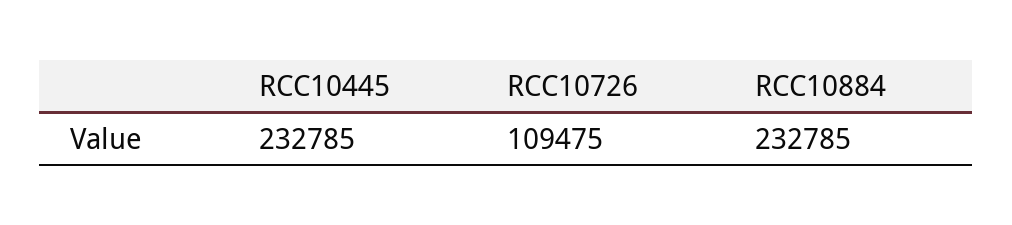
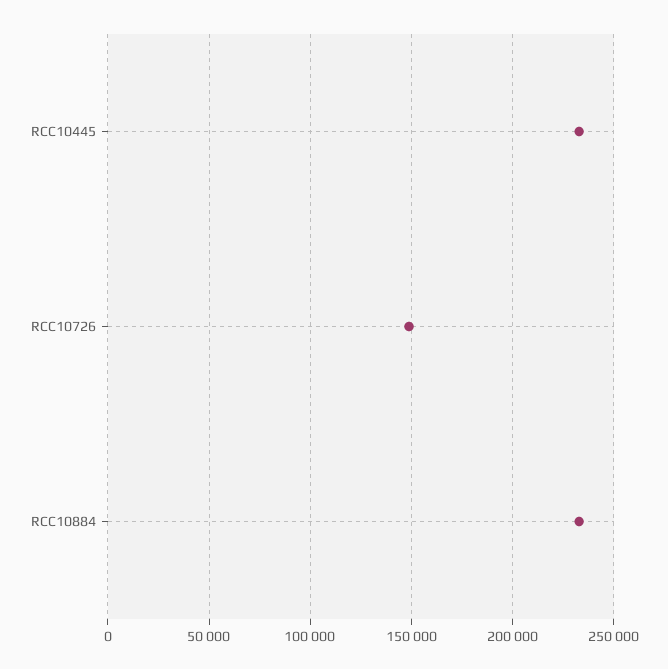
RCC10726: 109475 -> 150000

